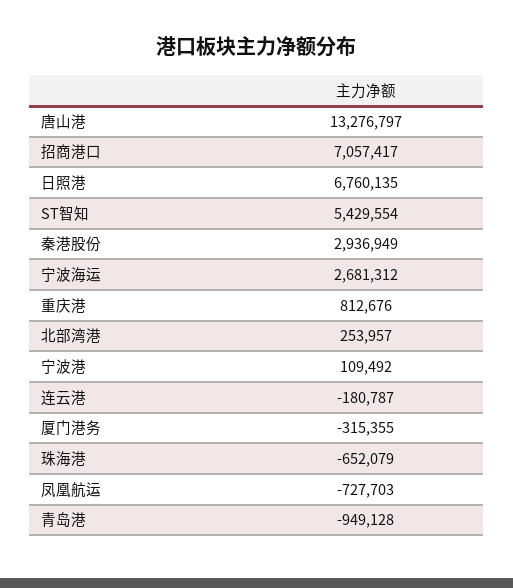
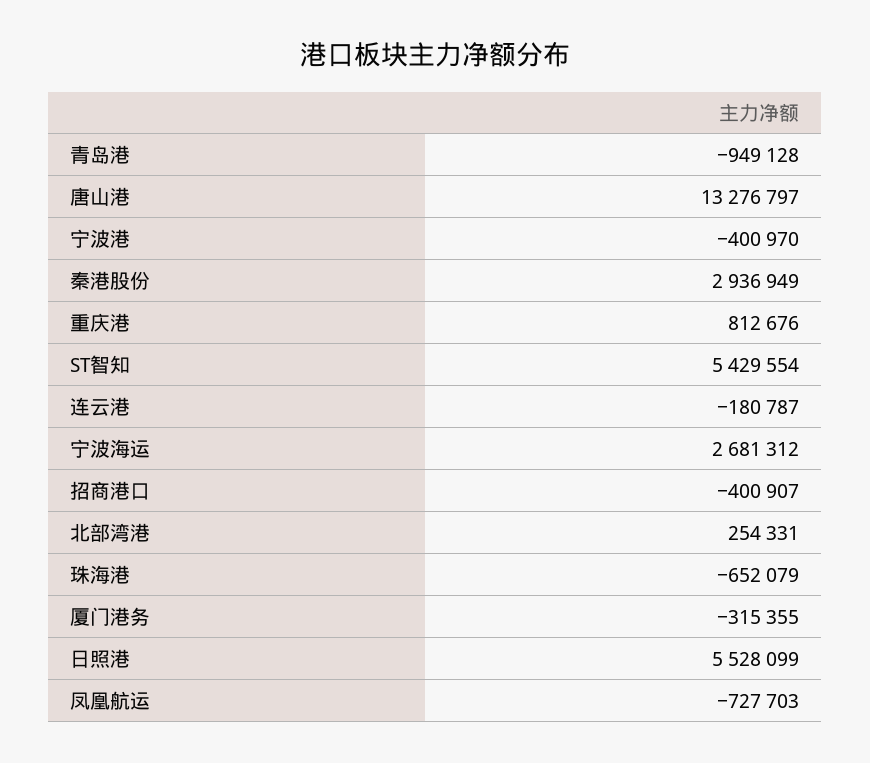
招商港口: 7057417 -> -400907
日照港: 6760135 -> 5528099
北部湾港: 253957 -> 254331
宁波港: 109492 -> -400970

